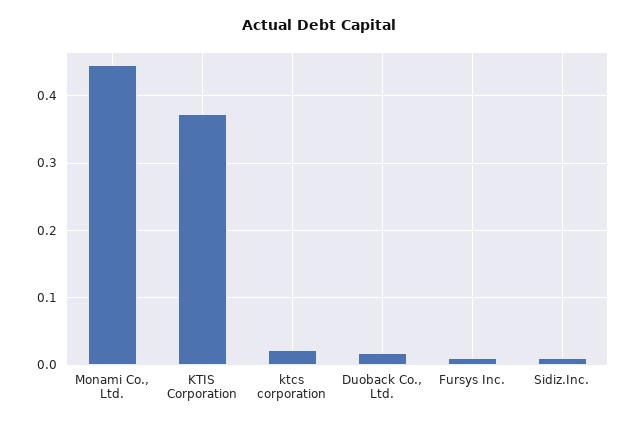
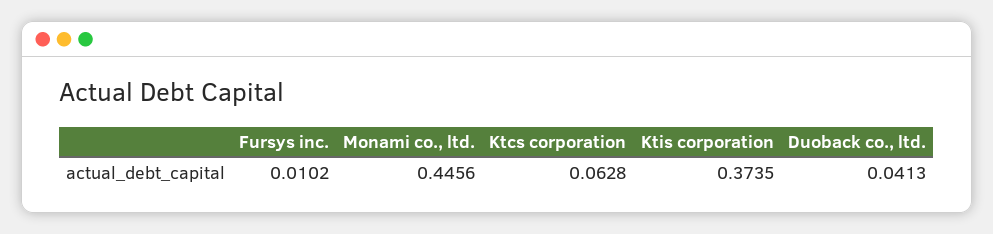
ktcs corporation: 0.02 -> 0.0628
Duoback Co., Ltd.: 0.02 -> 0.0413
Sidiz.Inc.: 0.01 -> none

